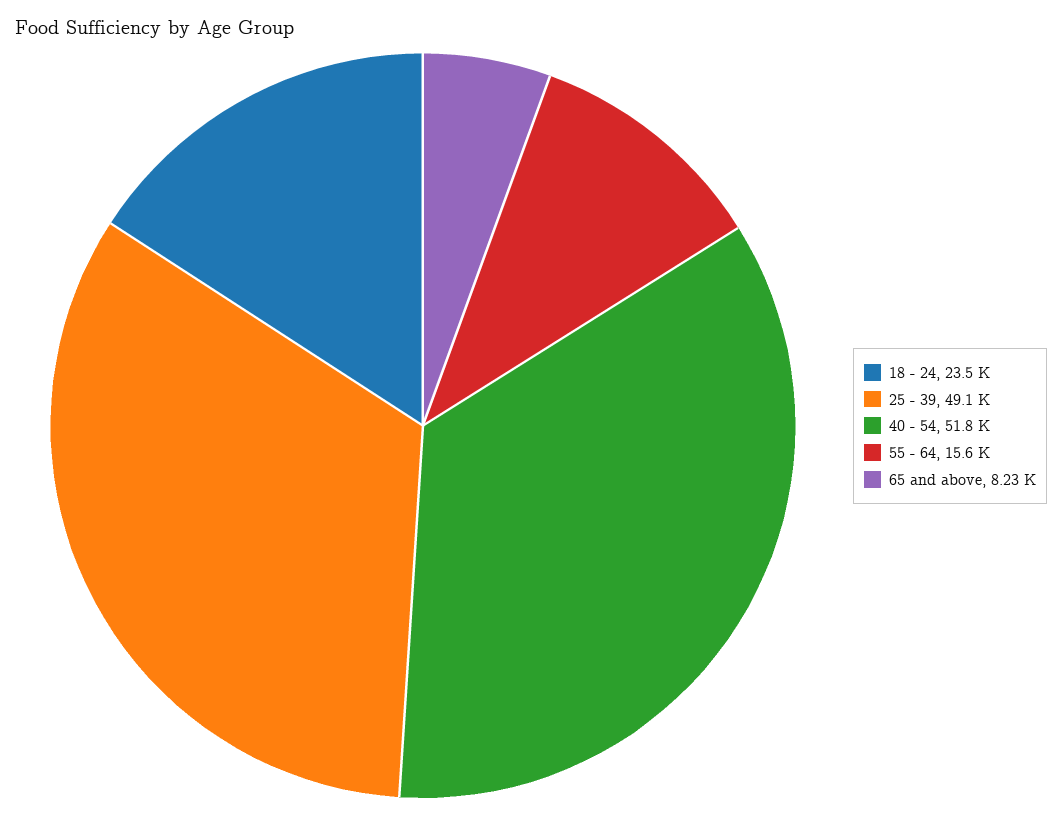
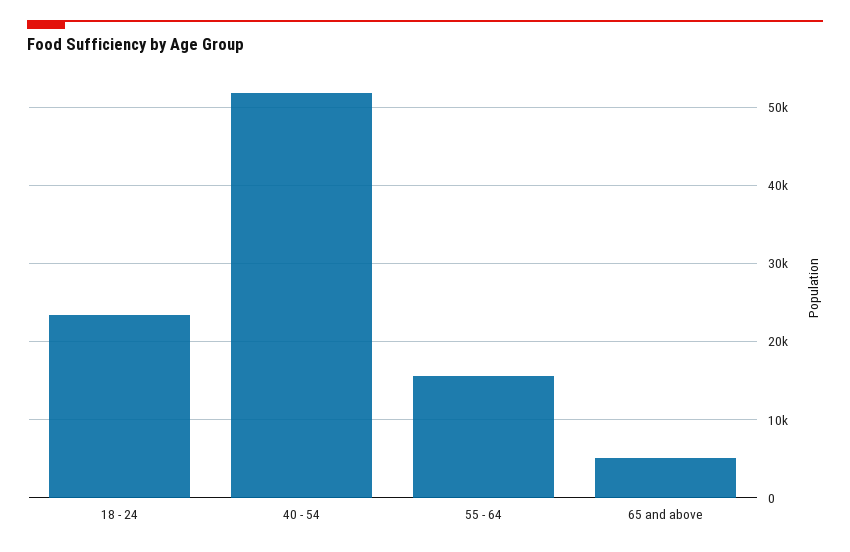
25 - 39: 49100 -> none
65 and above: 8230 -> 5000

